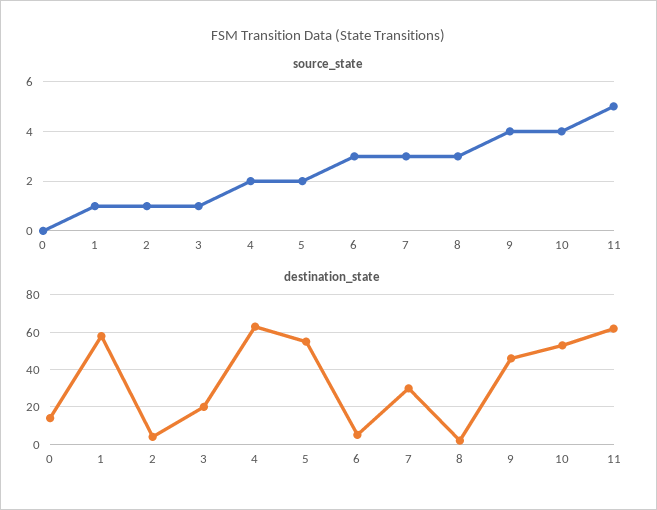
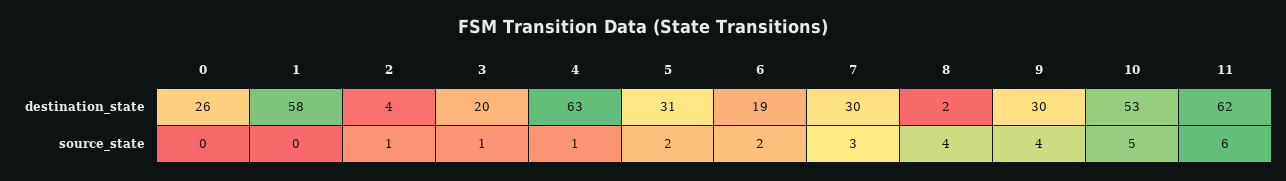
source_state, 1: 1 -> 0
source_state, 4: 2 -> 1
source_state, 6: 3 -> 2
source_state, 8: 3 -> 4
source_state, 10: 4 -> 5
source_state, 11: 5 -> 6
destination_state, 0: 15 -> 26
destination_state, 5: 55 -> 31
destination_state, 6: 5 -> 19
destination_state, 9: 45 -> 30

